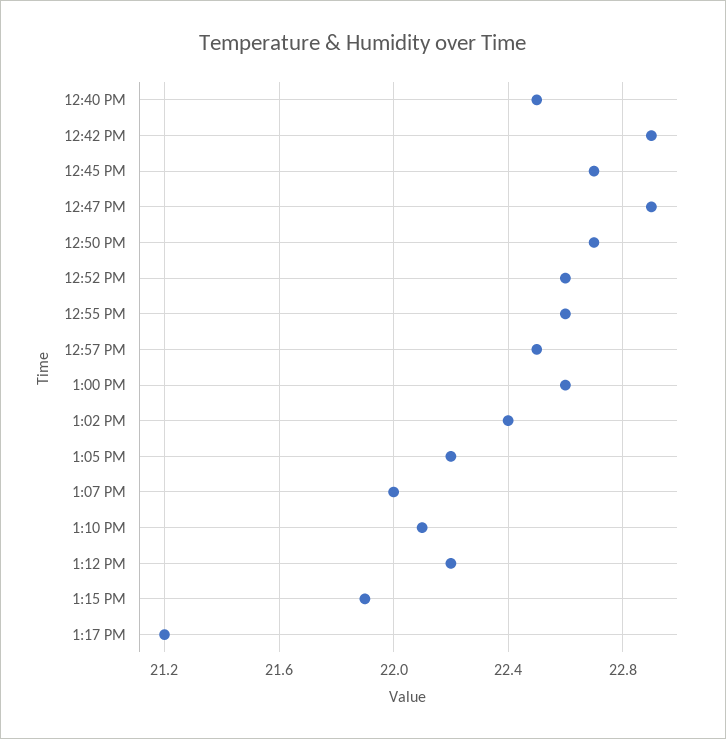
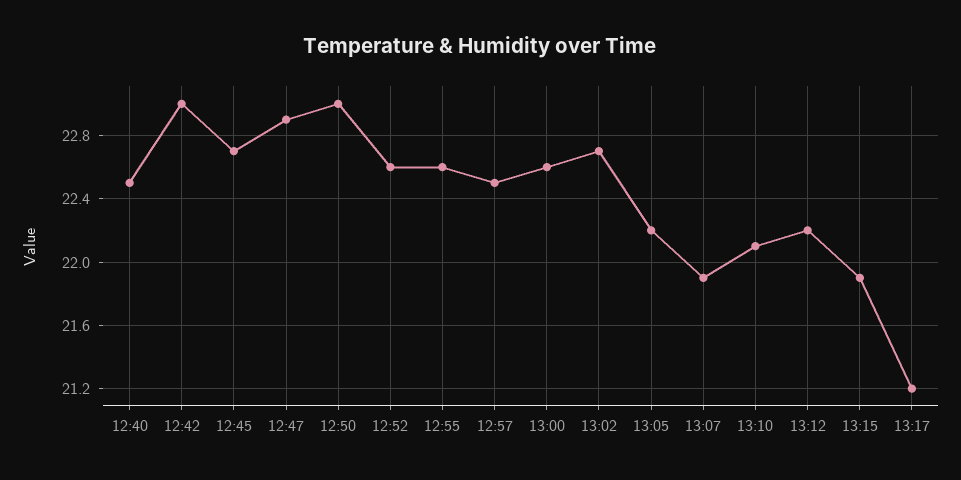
12:42 PM: 22.9 -> 23
12:50 PM: 22.7 -> 23
1:02 PM: 22.4 -> 22.7
1:07 PM: 22 -> 21.9

